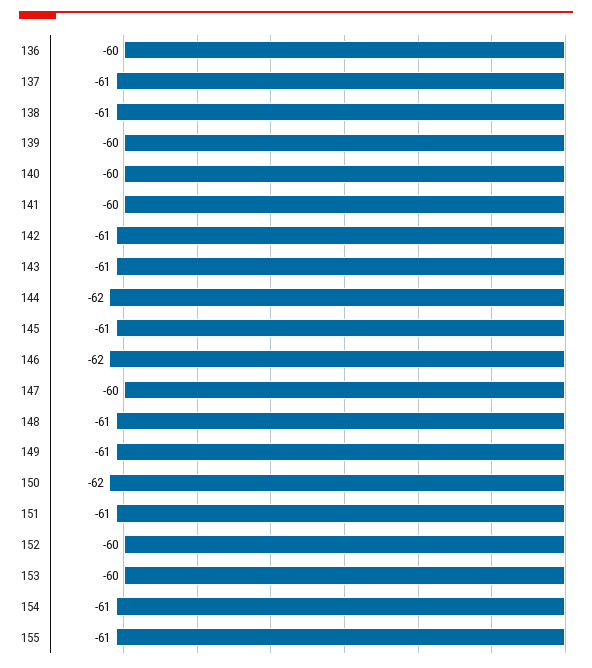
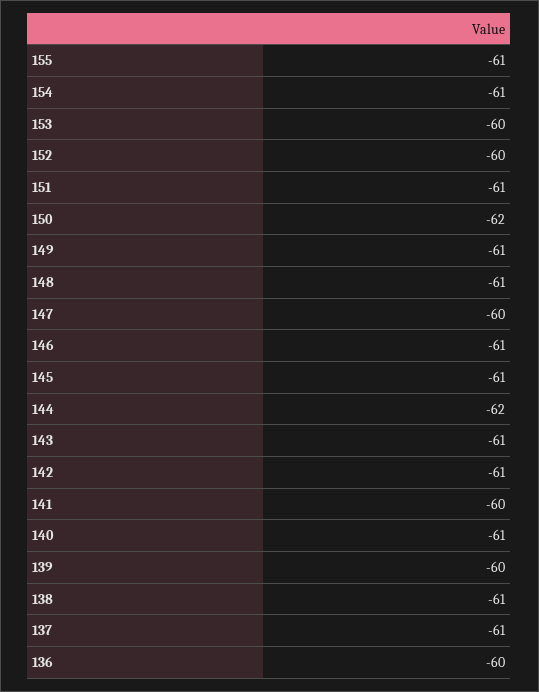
140: -60 -> -61
146: -62 -> -61

